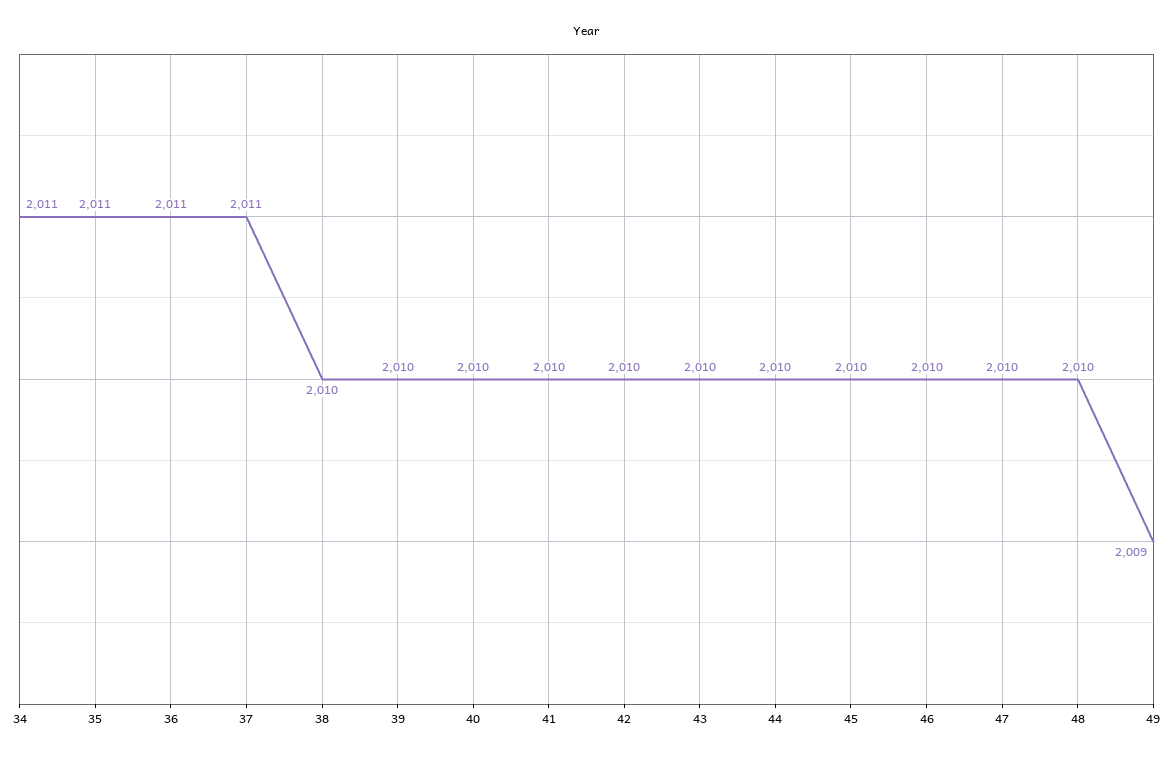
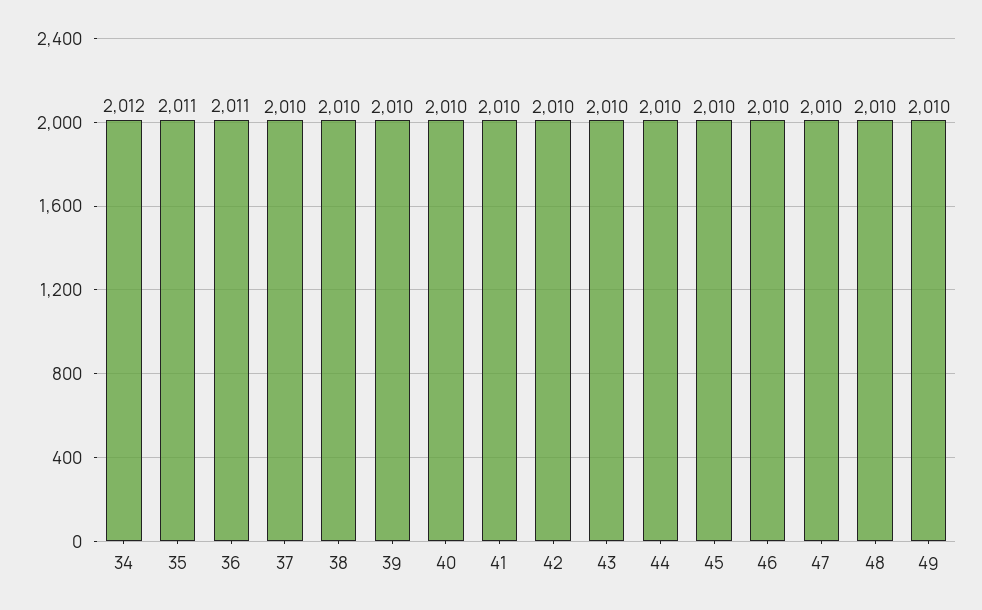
34: 2011 -> 2012
37: 2011 -> 2010
49: 2009 -> 2010

